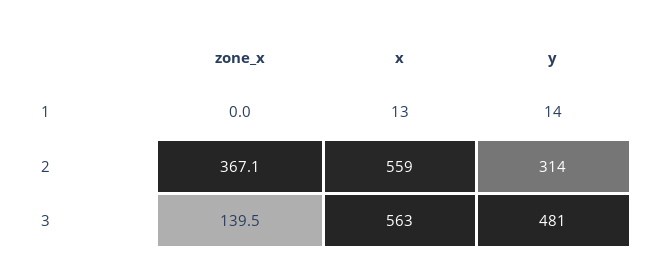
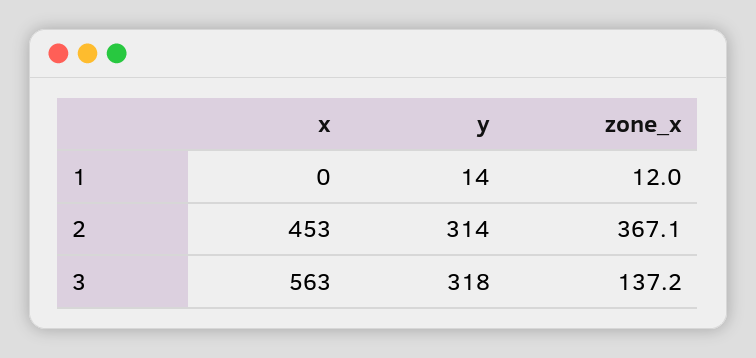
zone_x, 1: 0 -> 12
x, 1: 13 -> 0
x, 2: 559 -> 453
zone_x, 3: 139.5 -> 137.2
y, 3: 481 -> 318

